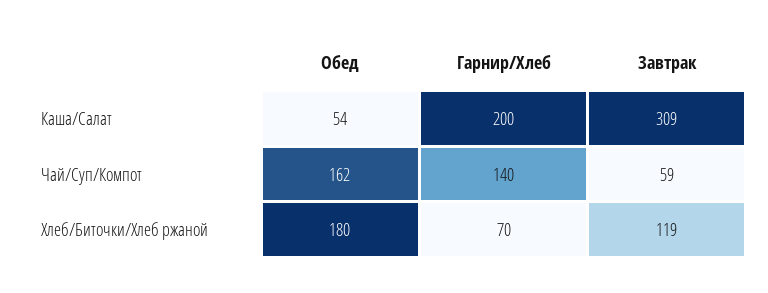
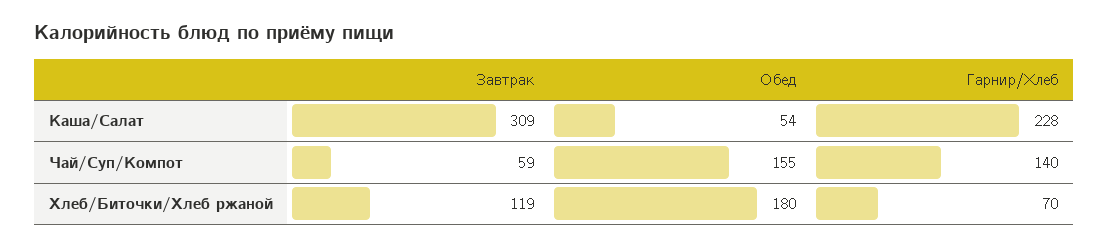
Гарнир/Хлеб, Каша/Салат: 200 -> 228
Обед, Чай/Суп/Компот: 162 -> 155

